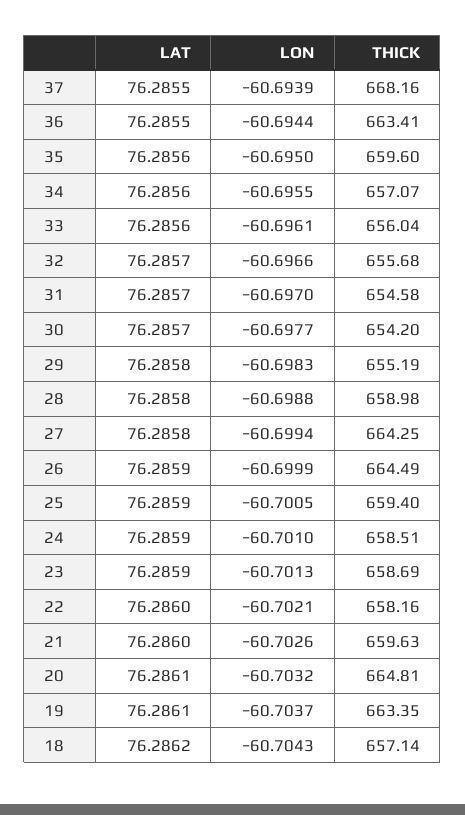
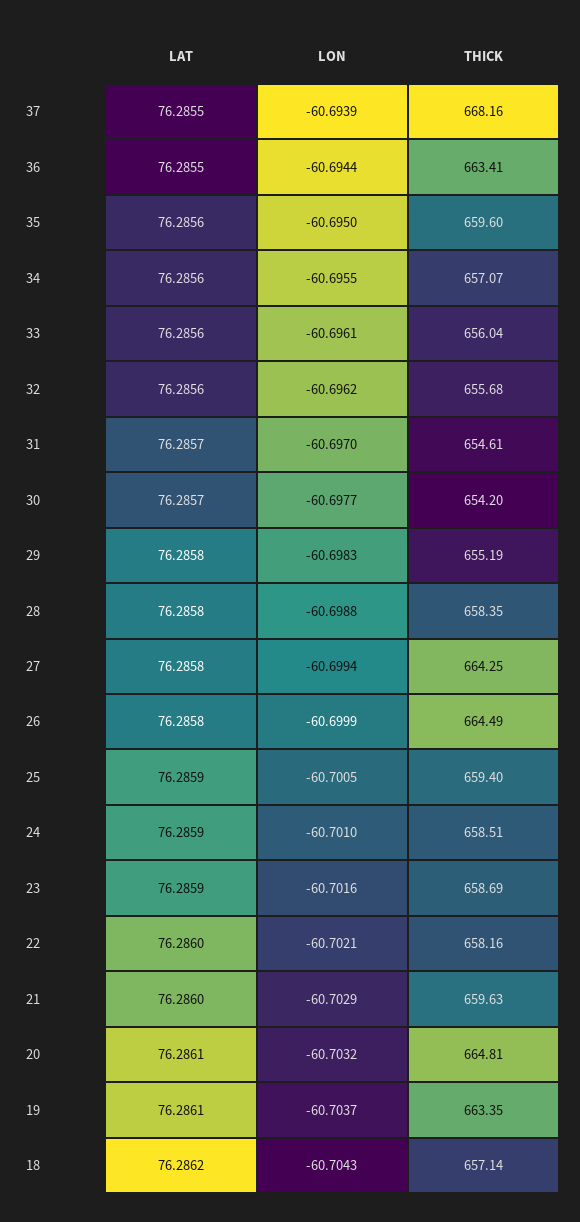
LAT, 32: 76.2857 -> 76.2856
LON, 32: -60.6966 -> -60.6962
THICK, 31: 654.58 -> 654.61
THICK, 28: 658.98 -> 658.35
LAT, 26: 76.2859 -> 76.2858
LON, 23: -60.7013 -> -60.7016
LON, 21: -60.7026 -> -60.7029

